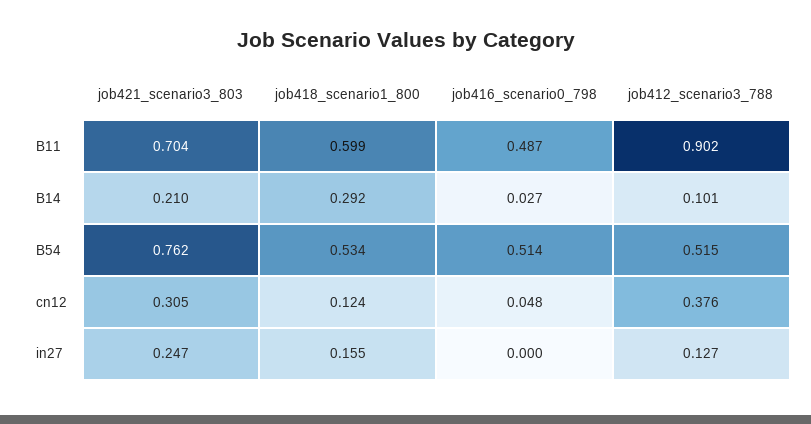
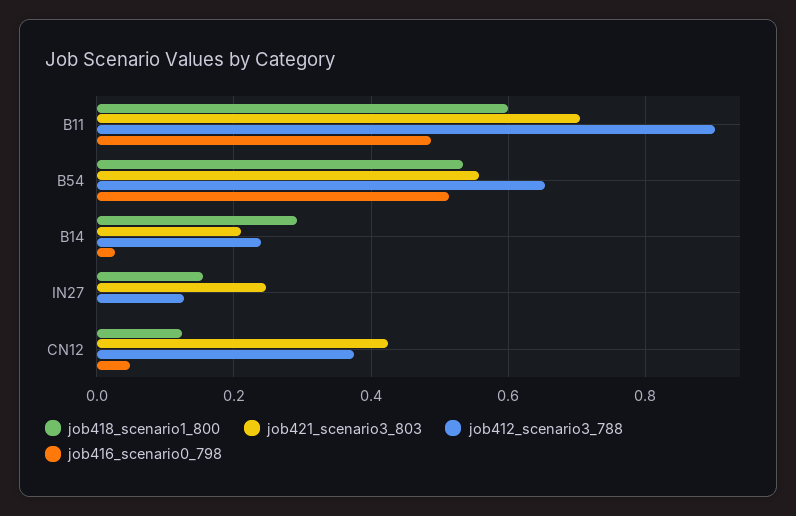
job412_scenario3_788, B14: 0.101 -> 0.24
job421_scenario3_803, B54: 0.762 -> 0.56
job412_scenario3_788, B54: 0.515 -> 0.66
job421_scenario3_803, cn12: 0.305 -> 0.42

